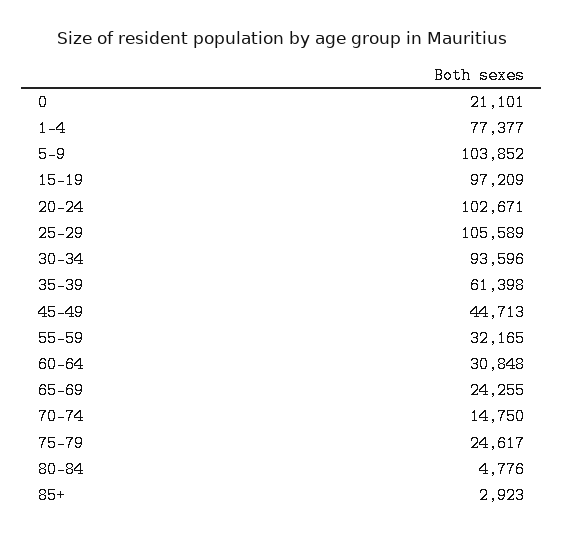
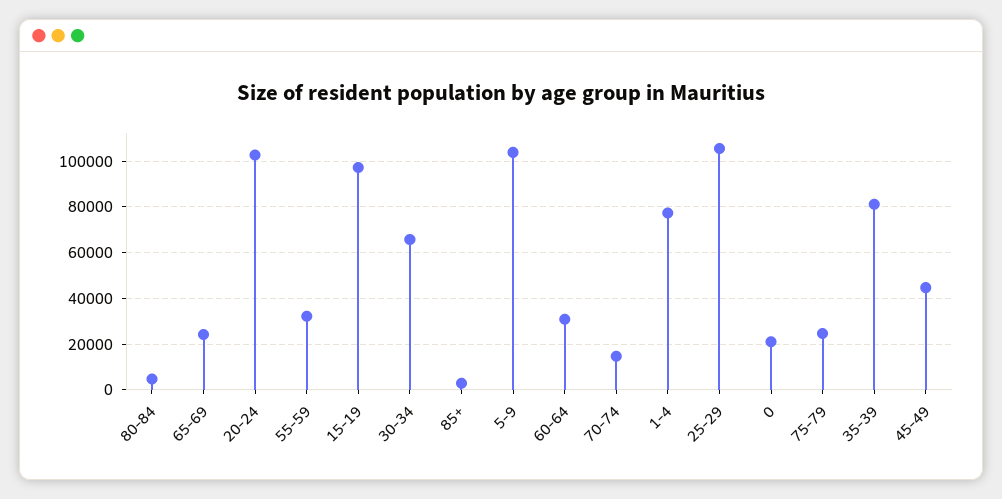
30-34: 93596 -> 65000
35-39: 61398 -> 80000

